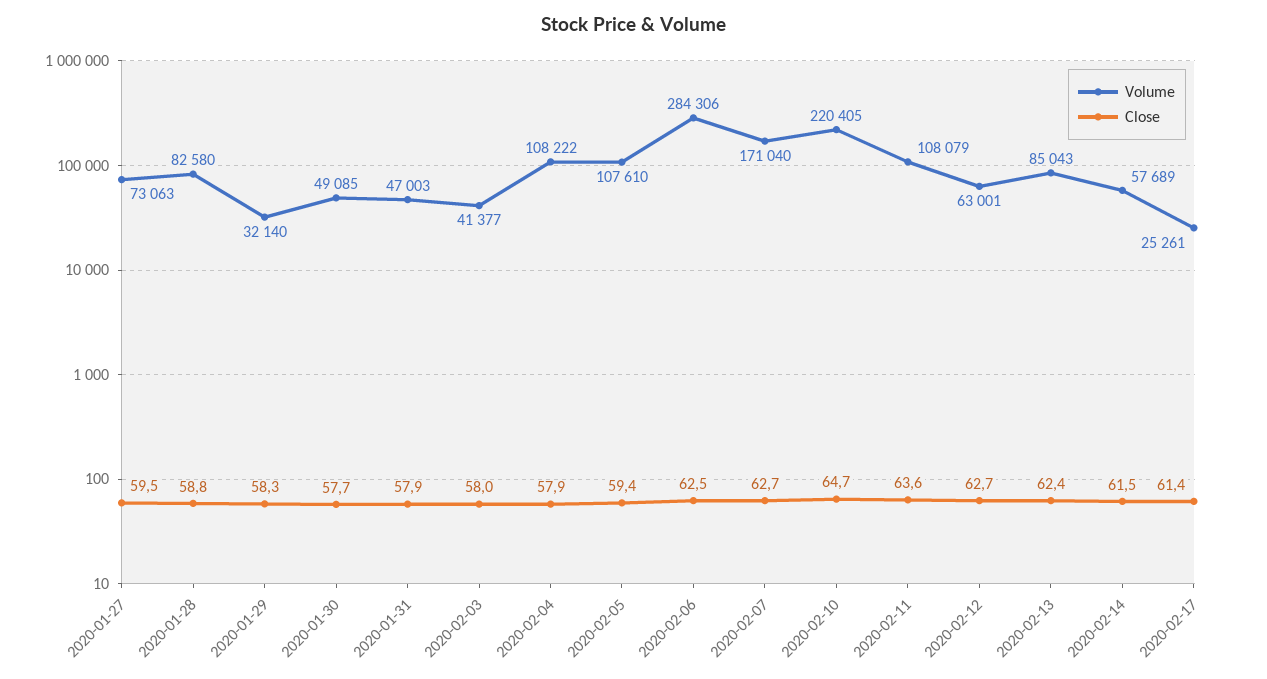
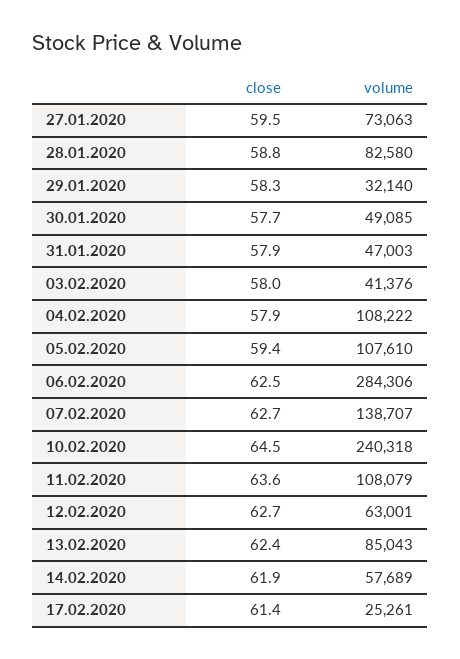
Volume, 2020-02-03: 41377 -> 41376
Volume, 2020-02-07: 171040 -> 138707
Volume, 2020-02-10: 220405 -> 240318
Close, 2020-02-10: 64.7 -> 64.5
Close, 2020-02-14: 61.5 -> 61.9

